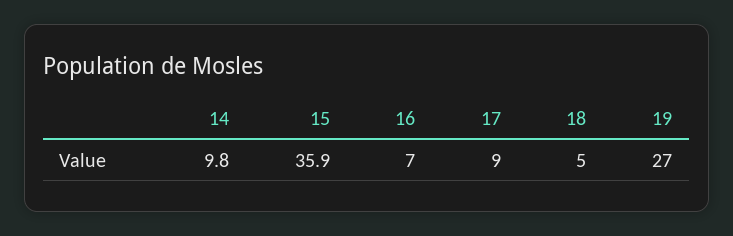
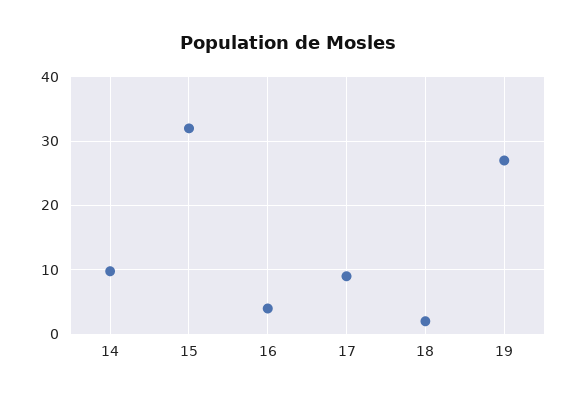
15: 35.9 -> 32
16: 7 -> 4
18: 5 -> 2

